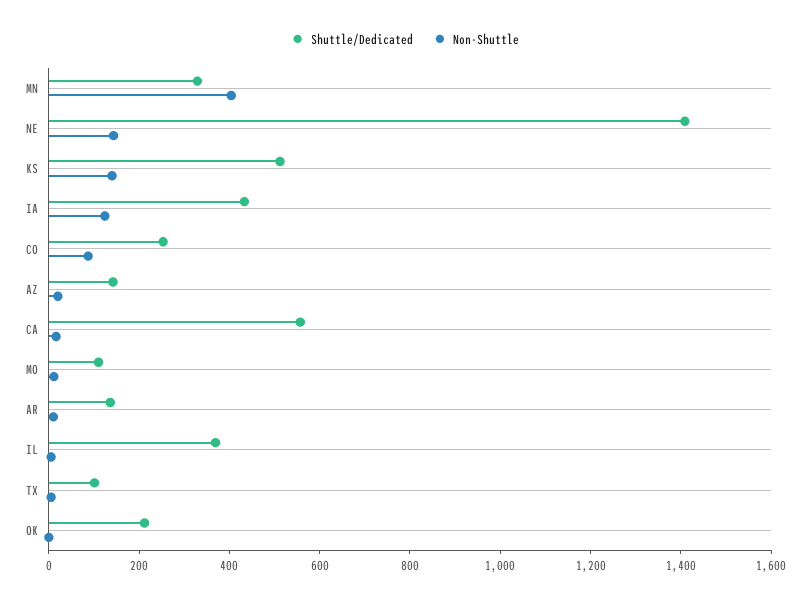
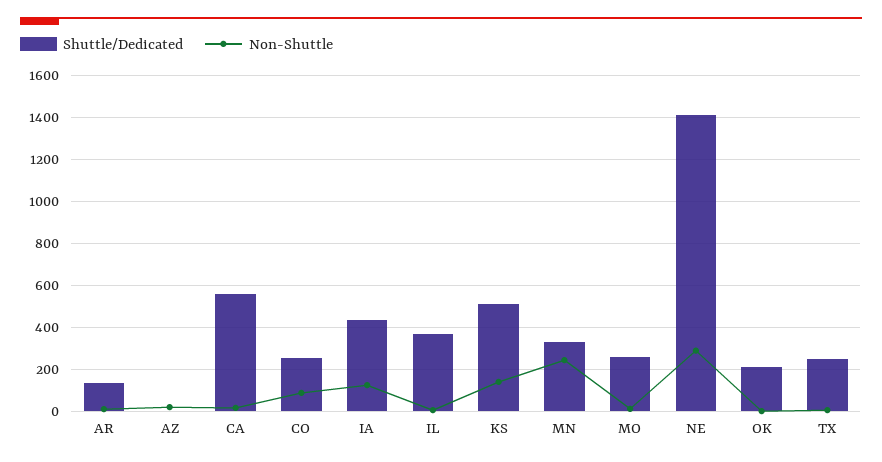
Non-Shuttle, MN: 400 -> 250
Non-Shuttle, NE: 150 -> 300
Shuttle/Dedicated, AZ: 150 -> 0
Shuttle/Dedicated, MO: 100 -> 250
Shuttle/Dedicated, TX: 100 -> 250

